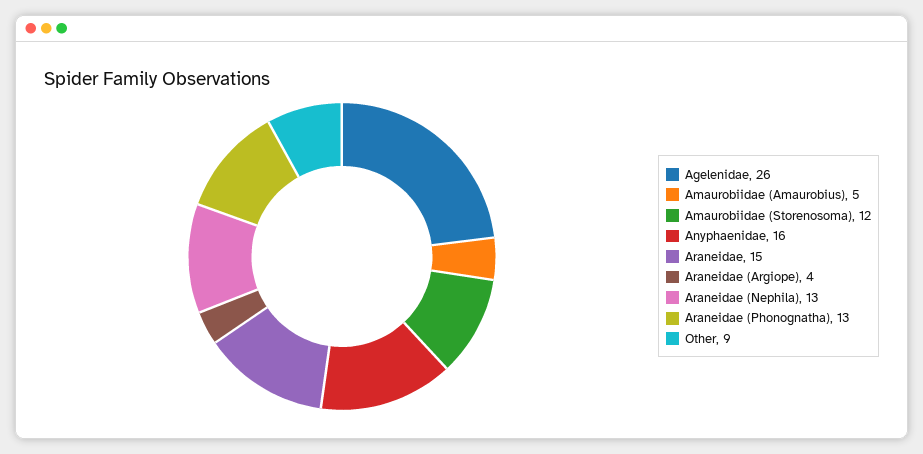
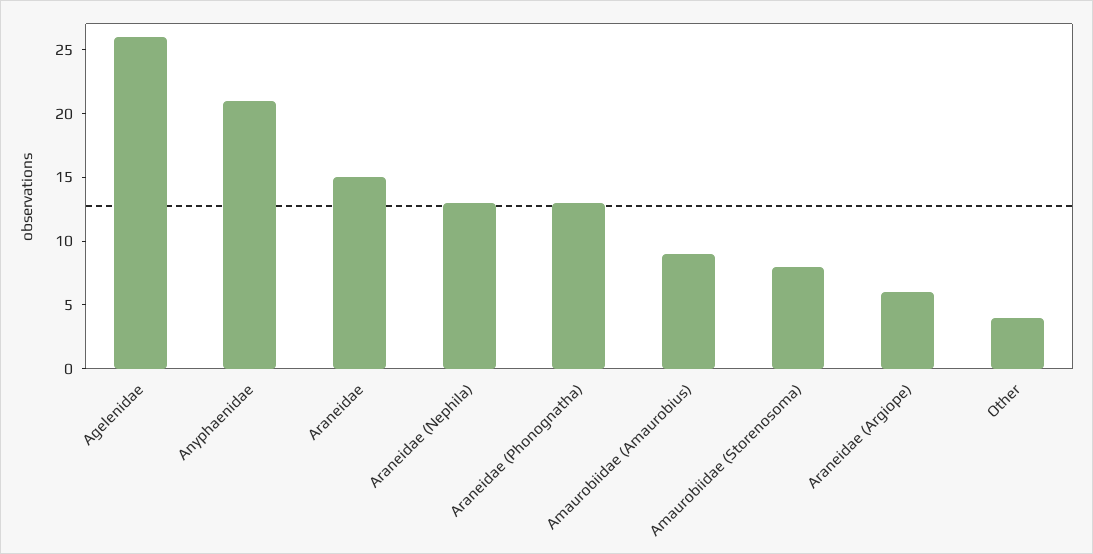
Amaurobiidae (Amaurobius): 5 -> 9
Amaurobiidae (Storenosoma): 12 -> 8
Anyphaenidae: 16 -> 21
Araneidae (Argiope): 4 -> 6
Other: 9 -> 4

